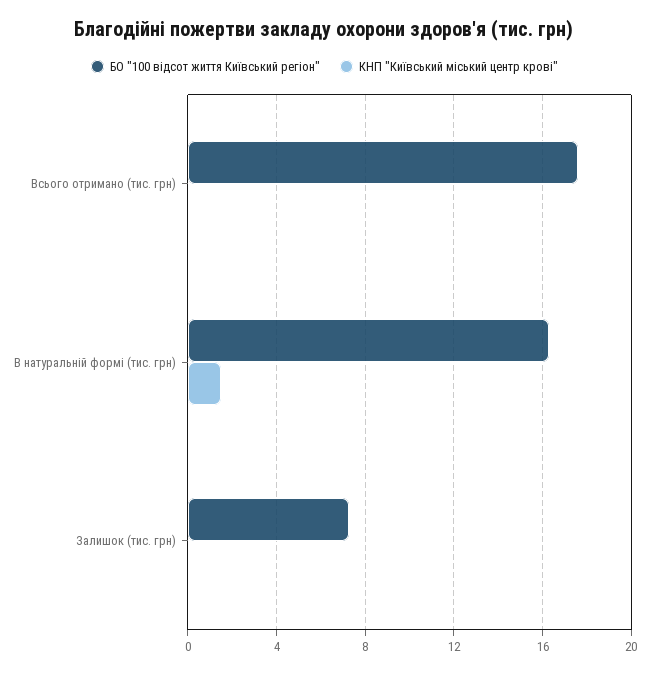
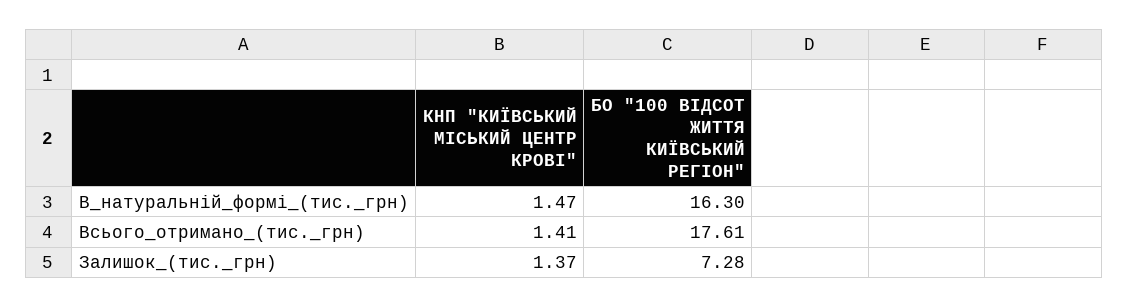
КНП "Київський міський центр крові", Всього отримано (тис. грн): 0 -> 1.41
КНП "Київський міський центр крові", Залишок (тис. грн): 0 -> 1.37

